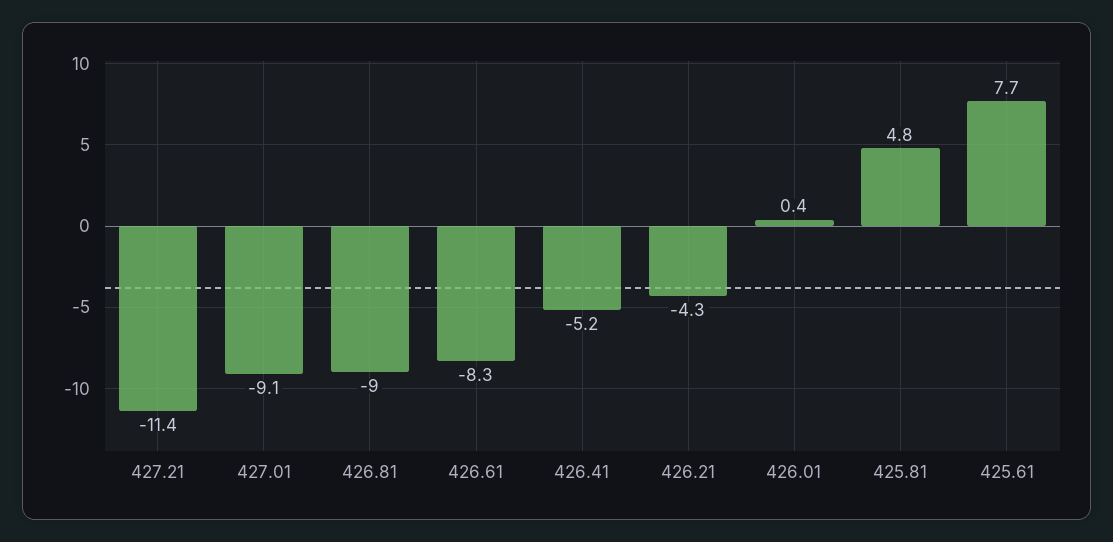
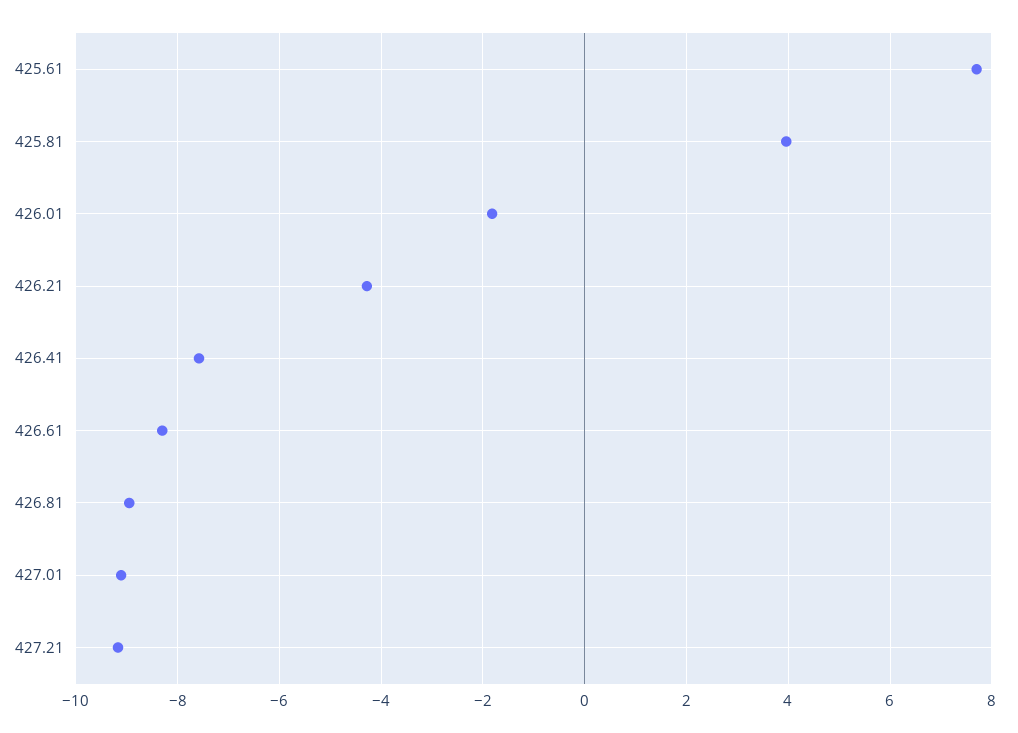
427.21: -11.4 -> -9.2
426.41: -5.2 -> -7.6
426.01: 0.4 -> -1.8
425.81: 4.8 -> 4

